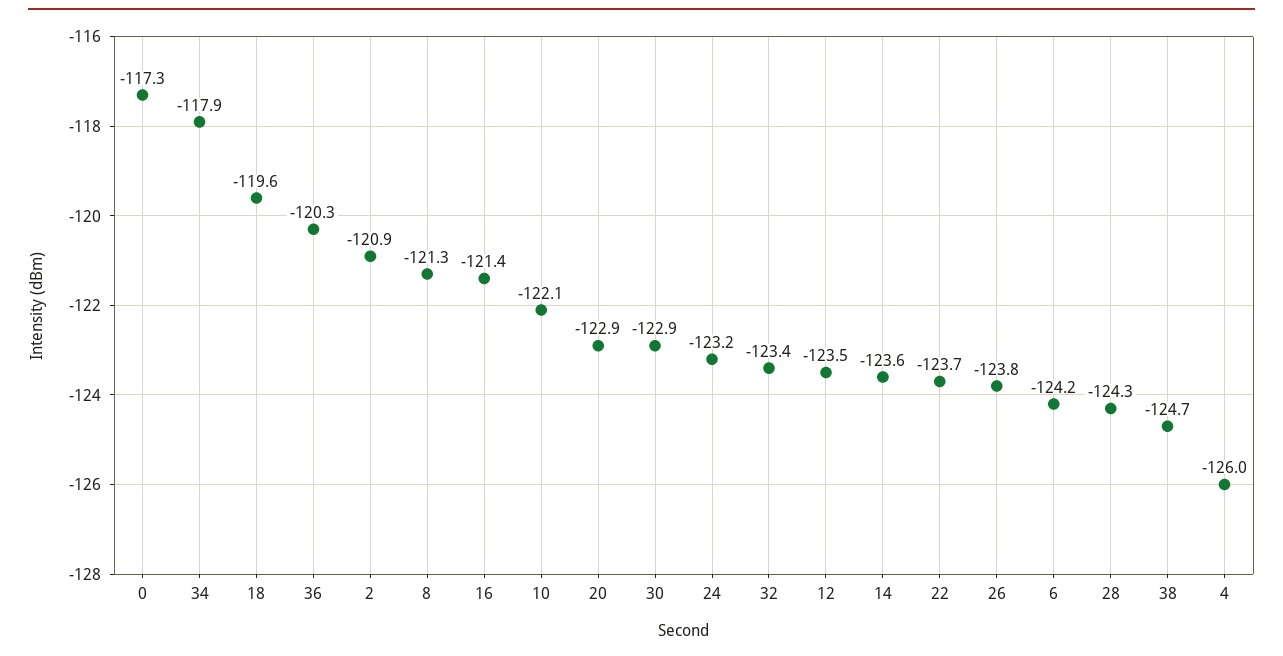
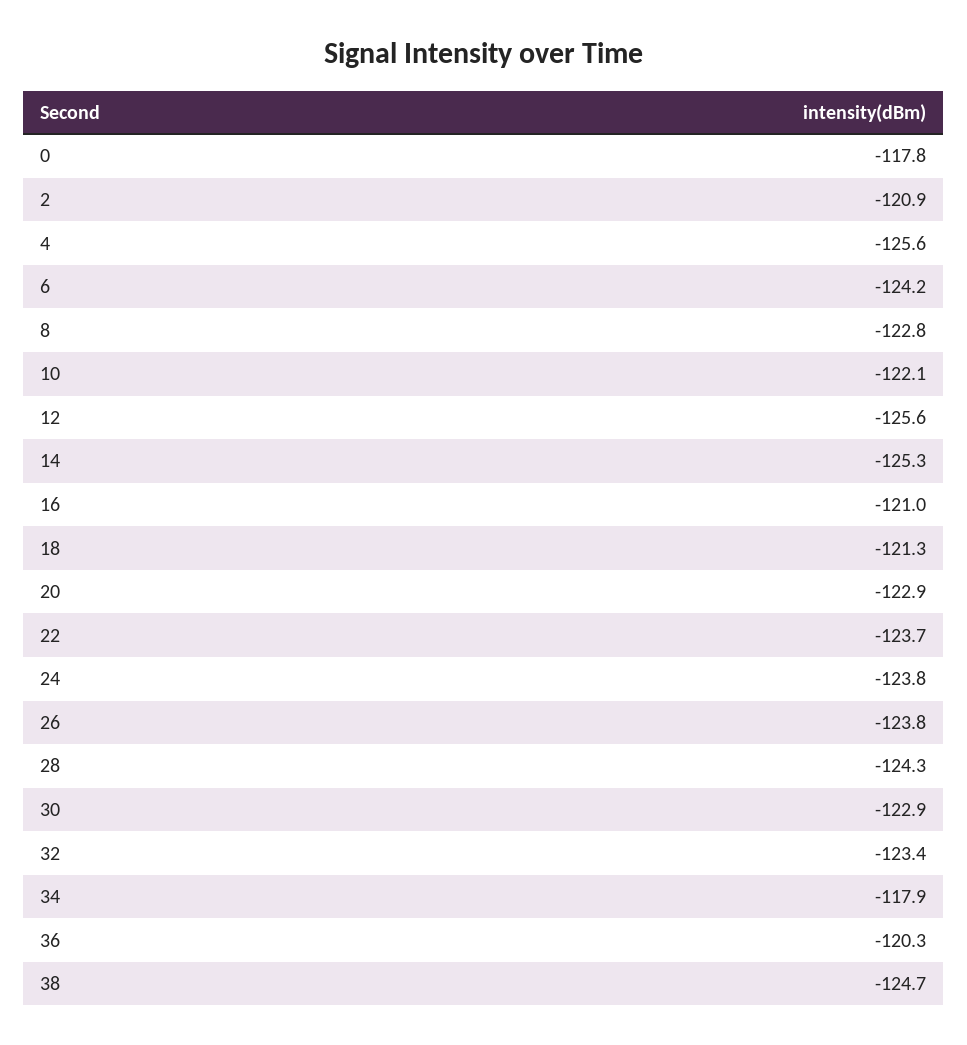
0: -117.3 -> -117.8
18: -119.6 -> -121.3
8: -121.3 -> -122.8
16: -121.4 -> -121
24: -123.2 -> -123.8
12: -123.5 -> -125.6
14: -123.6 -> -125.3
4: -126 -> -125.6

